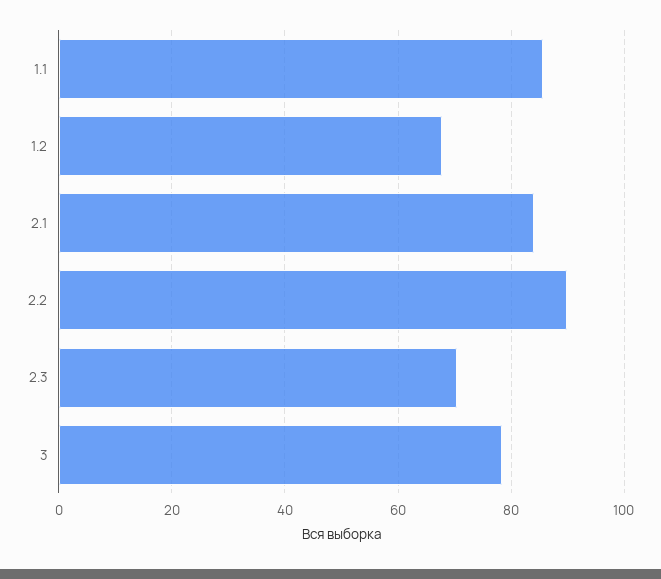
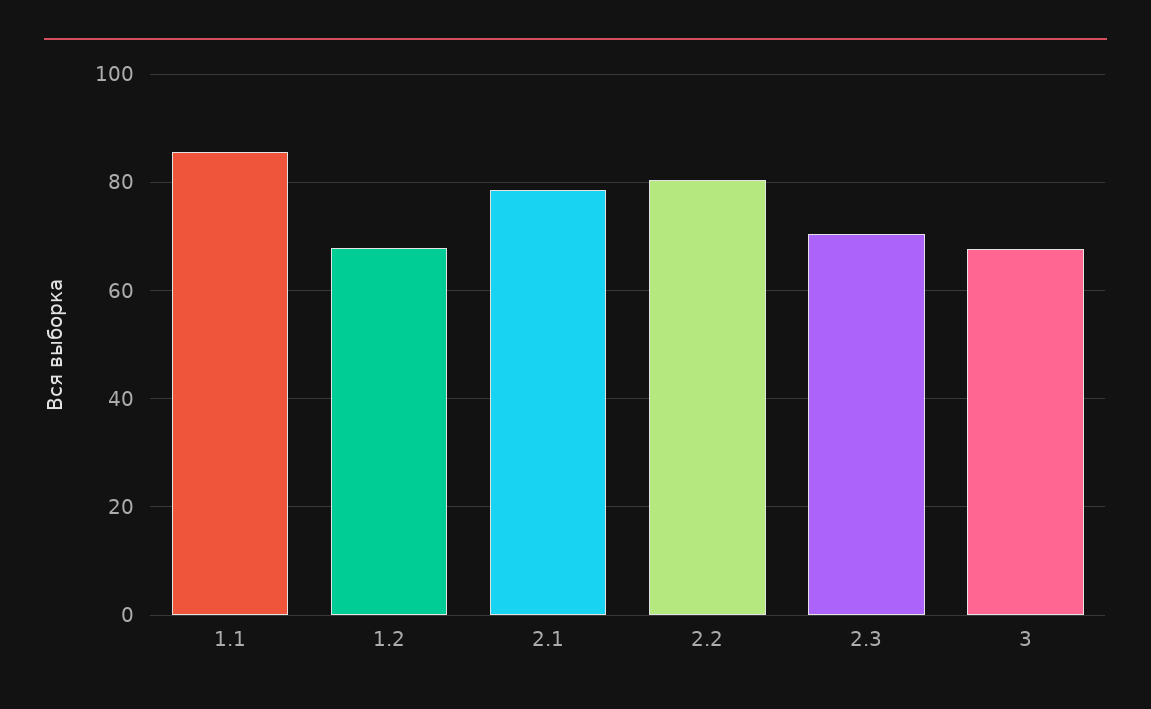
2.1: 84 -> 78
2.2: 90 -> 80
3: 78 -> 68

